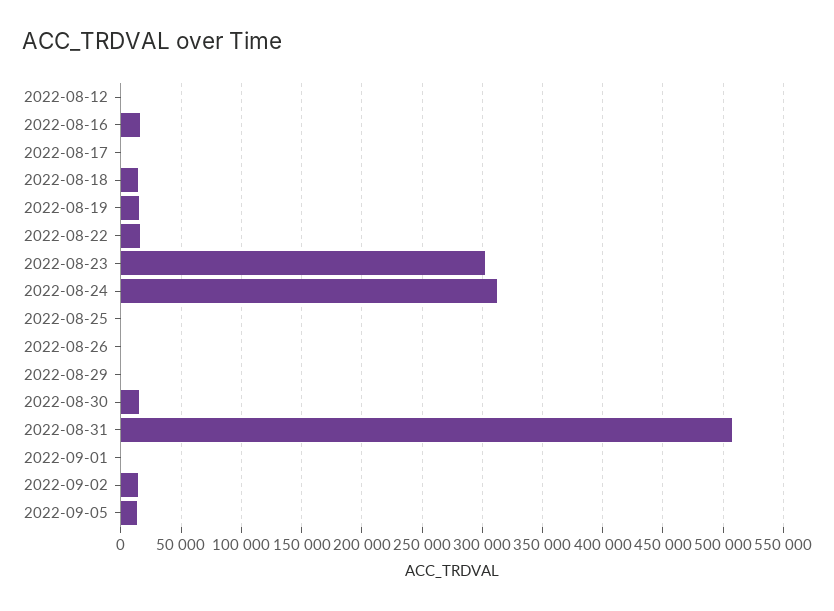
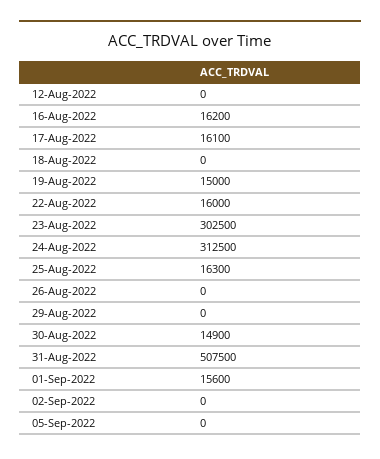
2022-08-17: 0 -> 16100
2022-08-18: 15000 -> 0
2022-08-25: 0 -> 16300
2022-09-01: 0 -> 15600
2022-09-02: 15000 -> 0
2022-09-05: 15000 -> 0

